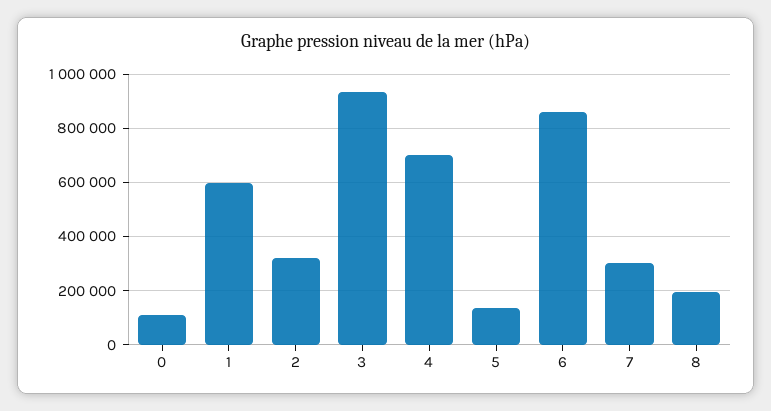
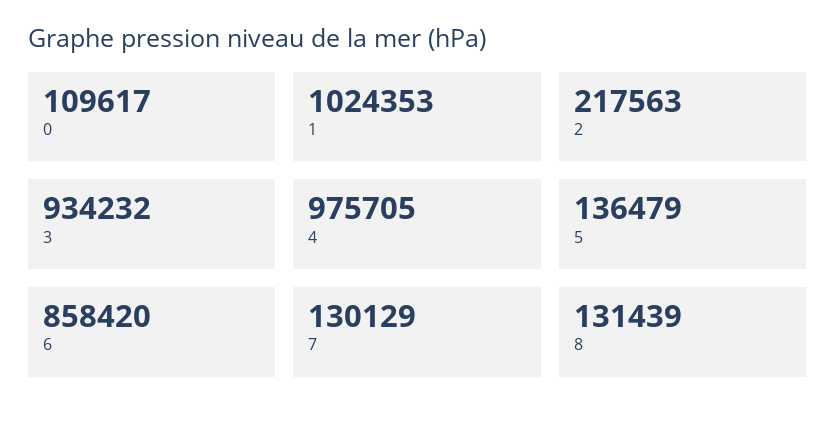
1: 600000 -> 1024353
2: 325000 -> 217563
4: 700000 -> 975705
7: 300000 -> 130129
8: 200000 -> 131439

